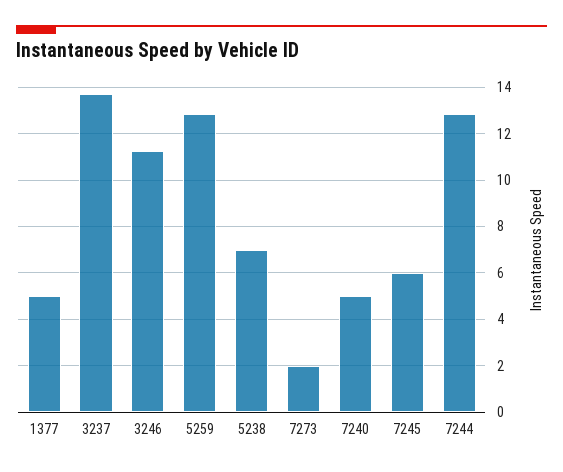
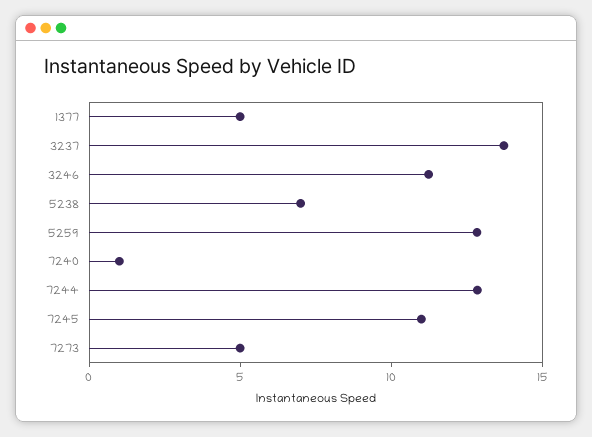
7273: 2 -> 5
7240: 5 -> 1
7245: 6 -> 11

